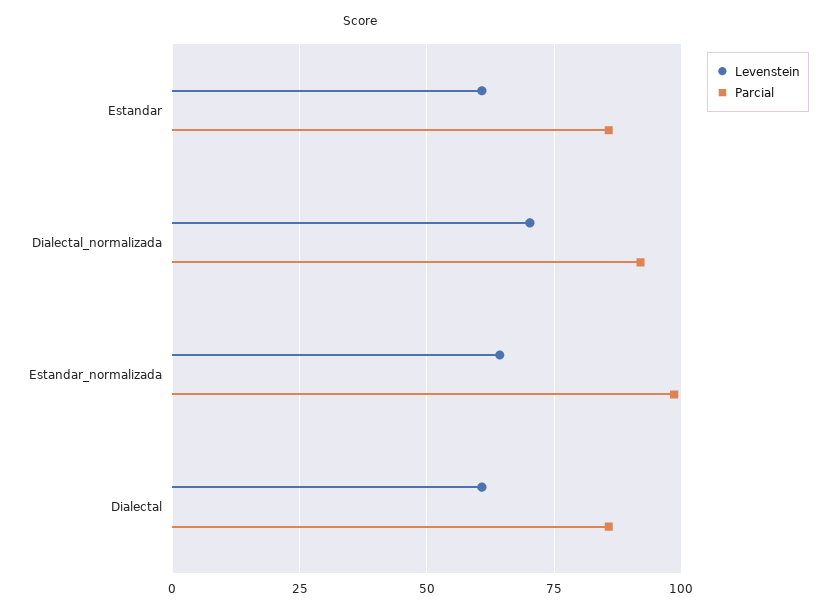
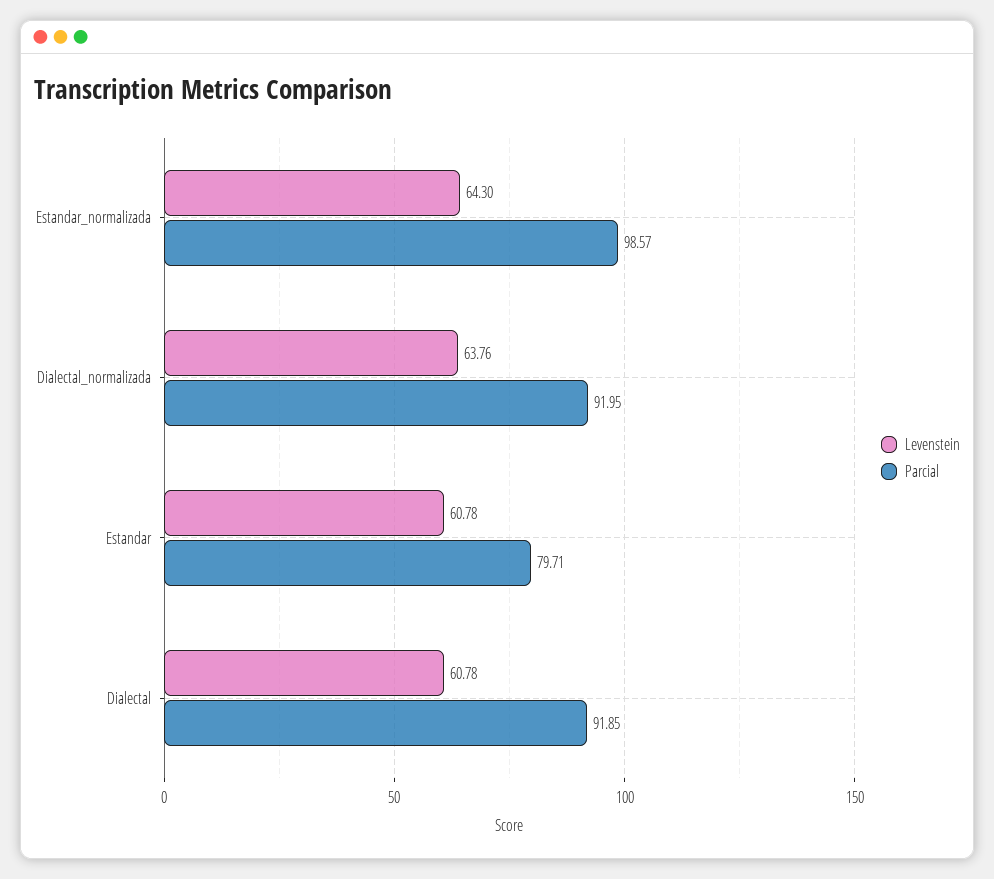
Parcial, Estandar: 85 -> 79.71
Levenstein, Dialectal_normalizada: 70 -> 63.76
Parcial, Dialectal: 85 -> 91.85

